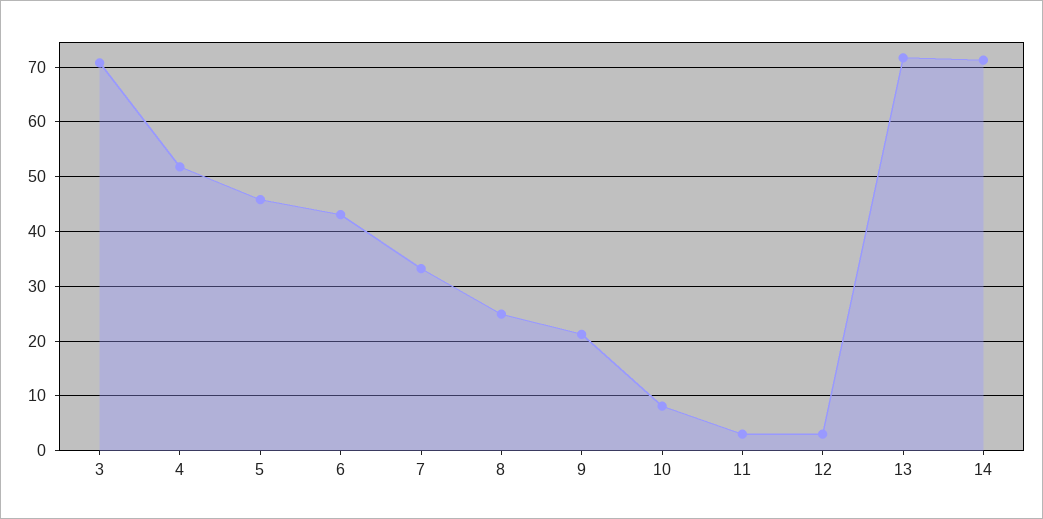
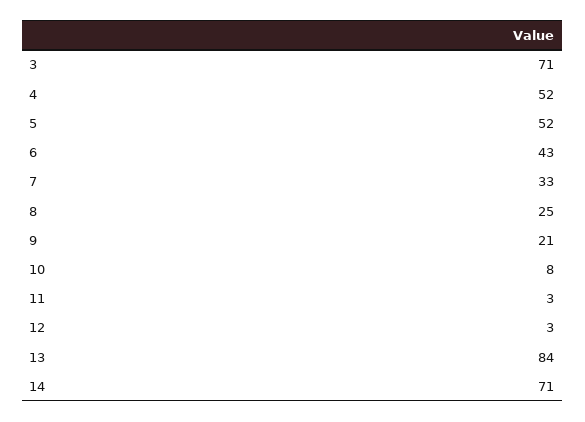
5: 46 -> 52
13: 72 -> 84

